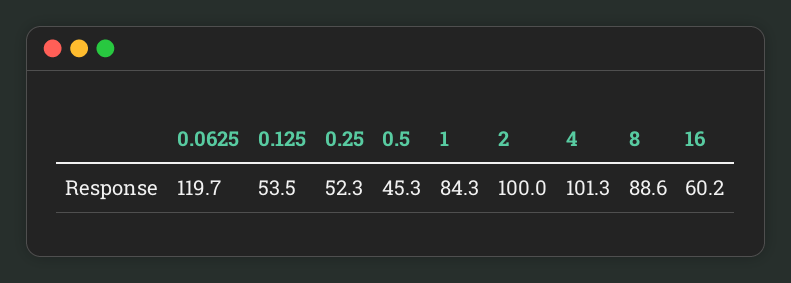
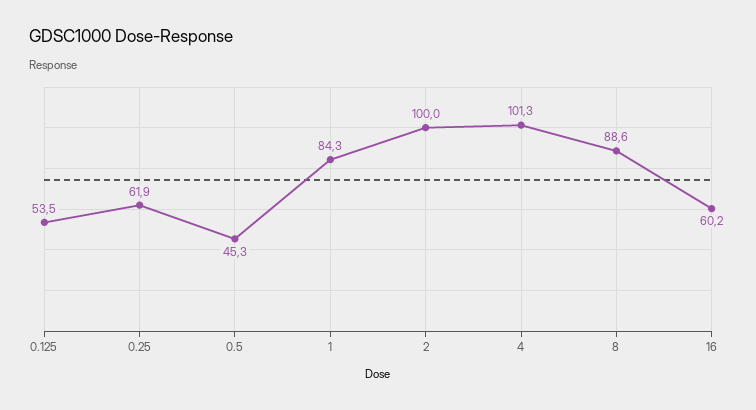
0.0625: 119.7 -> none
0.25: 52.3 -> 61.9

